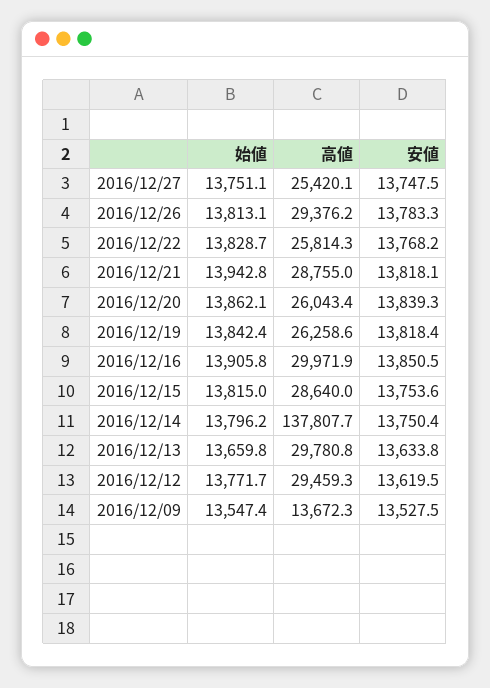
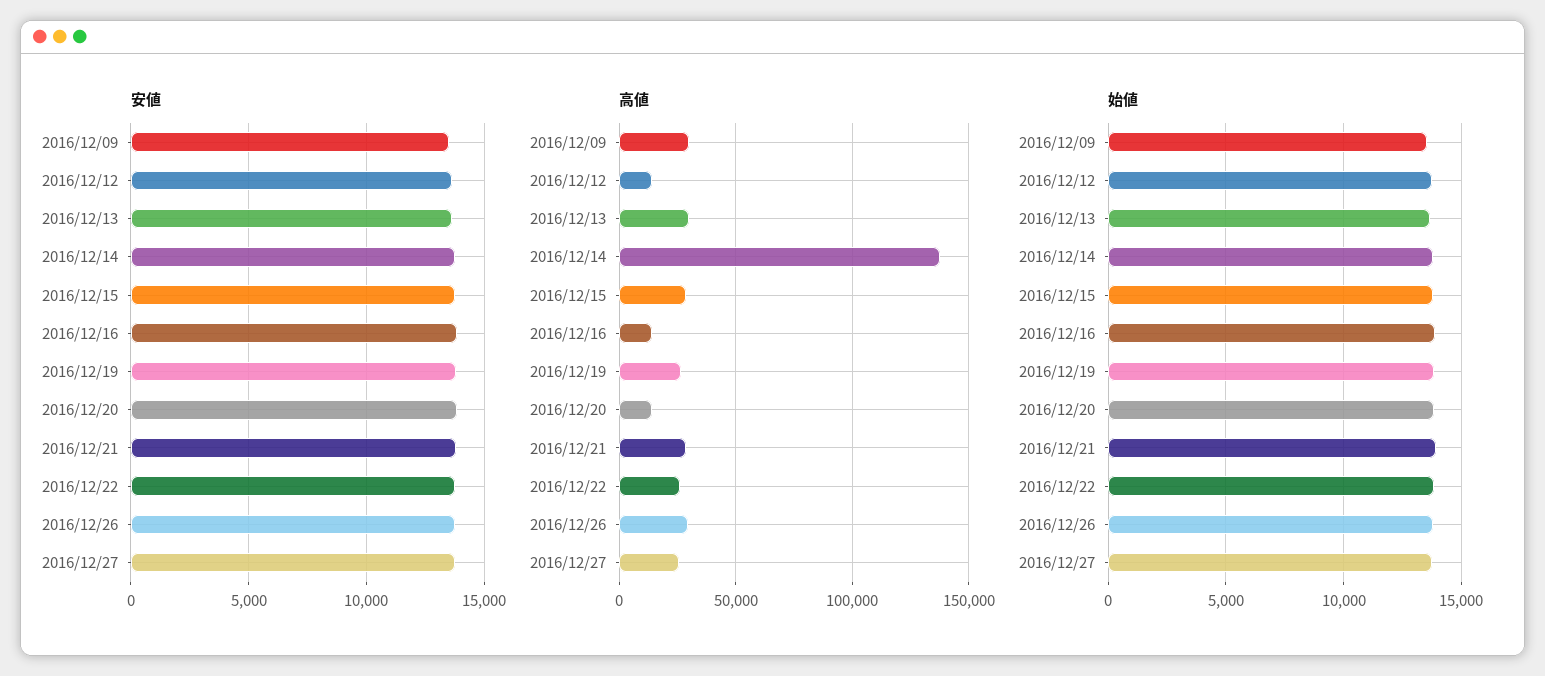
高値, 2016/12/20: 26043.4 -> 15000
高値, 2016/12/16: 29971.9 -> 15000
高値, 2016/12/12: 29459.3 -> 15000
高値, 2016/12/09: 13672.3 -> 30000

